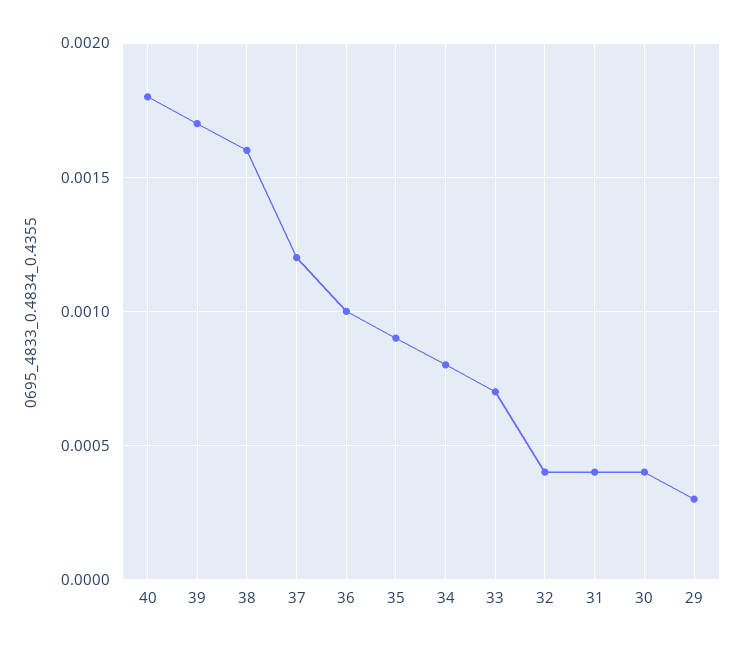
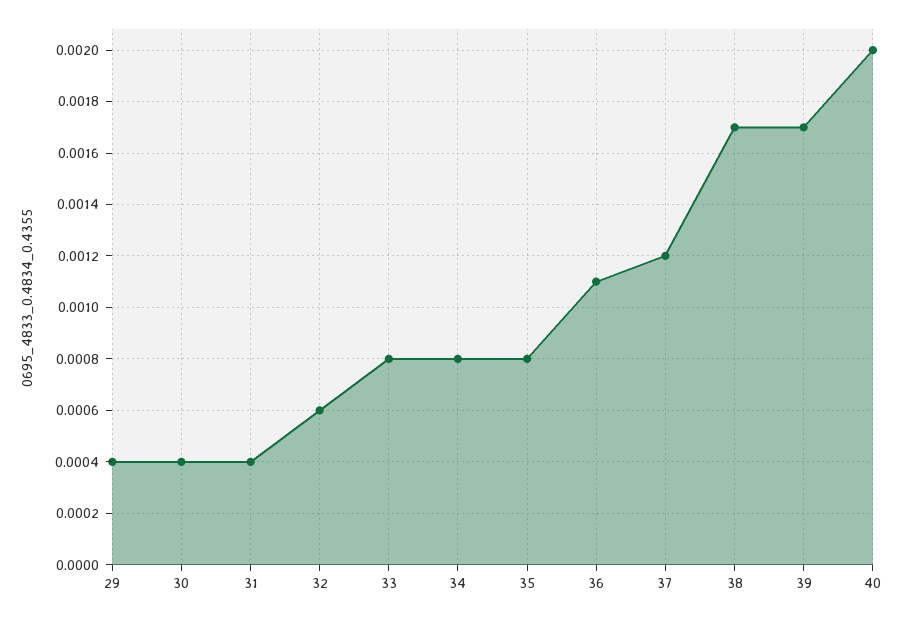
40: 0.0018 -> 0.002
38: 0.0016 -> 0.0017
36: 0.001 -> 0.0011
35: 0.0009 -> 0.0008
33: 0.0007 -> 0.0008
32: 0.0004 -> 0.0006
29: 0.0003 -> 0.0004

